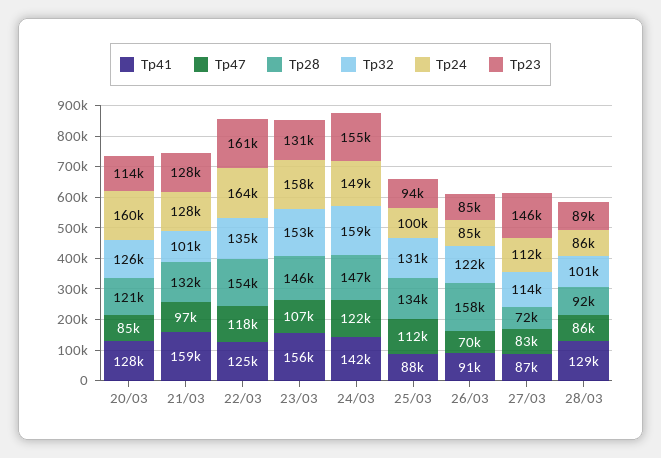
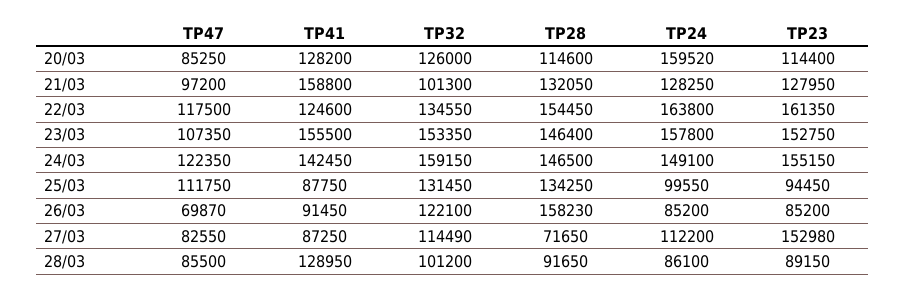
Tp28, 20/03: 121000 -> 114600
Tp23, 23/03: 131000 -> 152750
Tp23, 27/03: 146000 -> 152980

